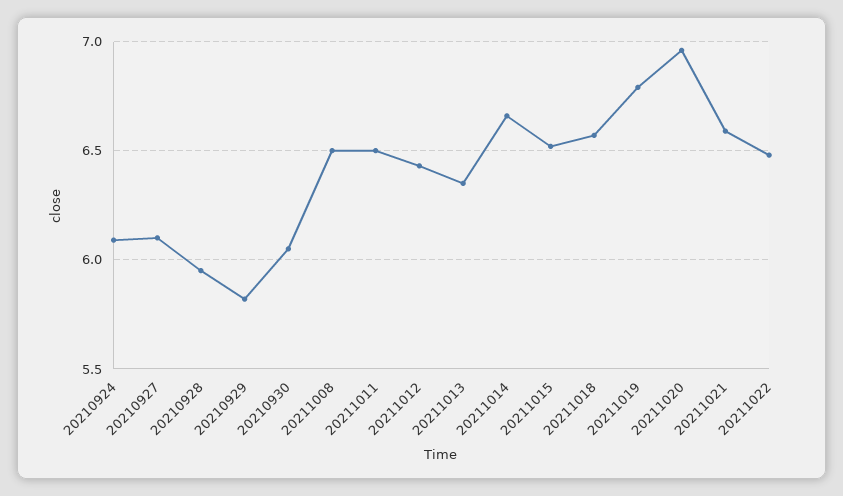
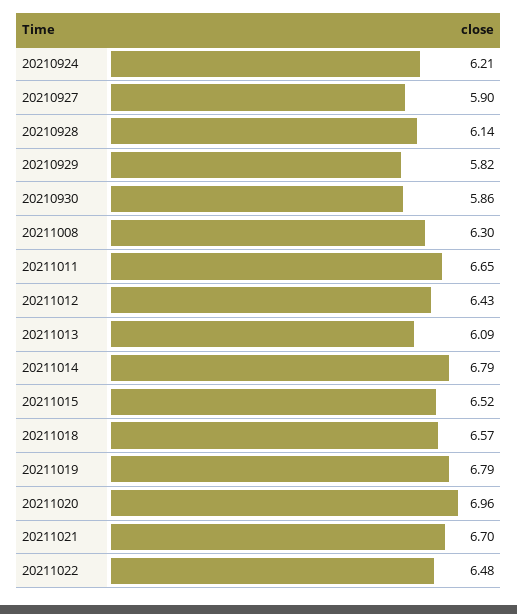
20210924: 6.1 -> 6.21
20210927: 6.1 -> 5.9
20210928: 5.95 -> 6.14
20210930: 6.05 -> 5.86
20211008: 6.5 -> 6.3
20211011: 6.5 -> 6.65
20211013: 6.35 -> 6.09
20211014: 6.65 -> 6.79
20211021: 6.6 -> 6.7

